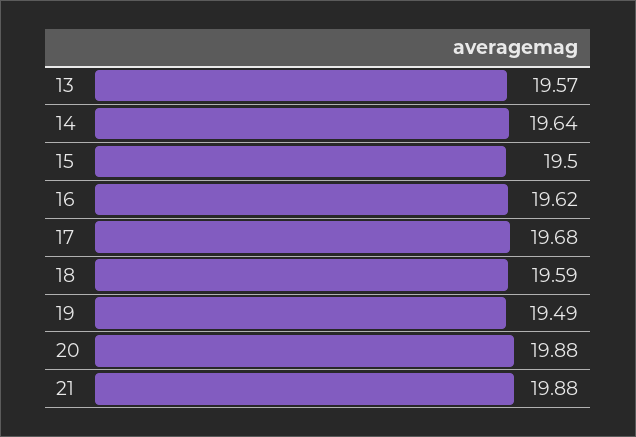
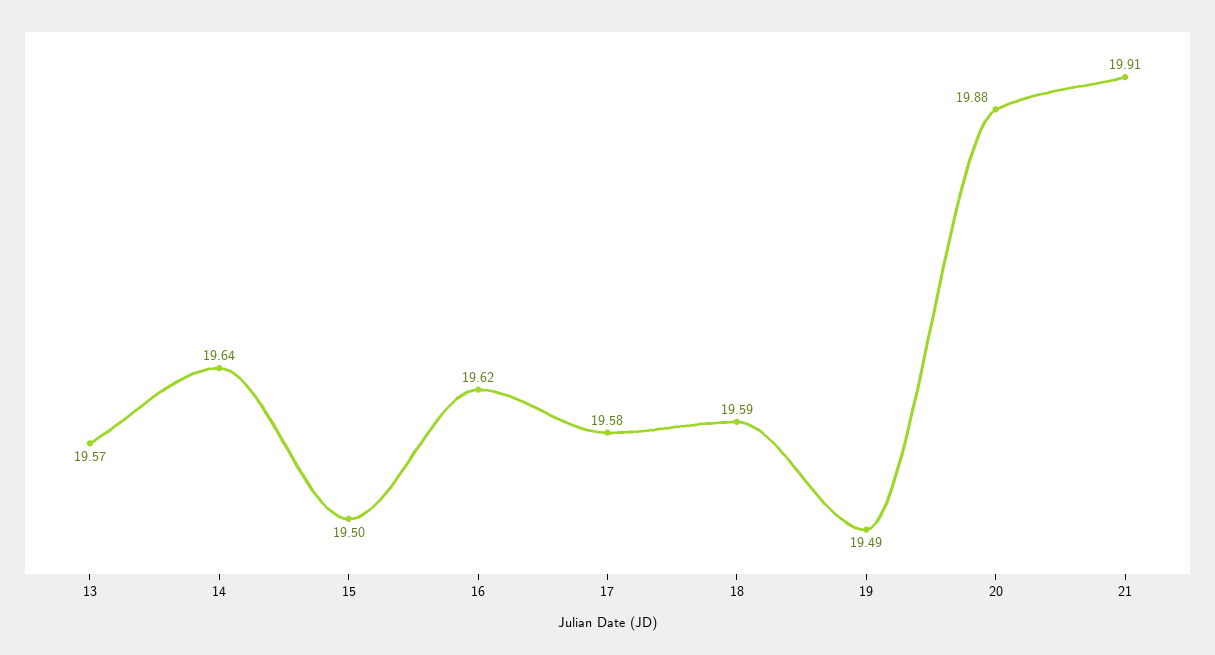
17: 19.68 -> 19.58
21: 19.88 -> 19.91

